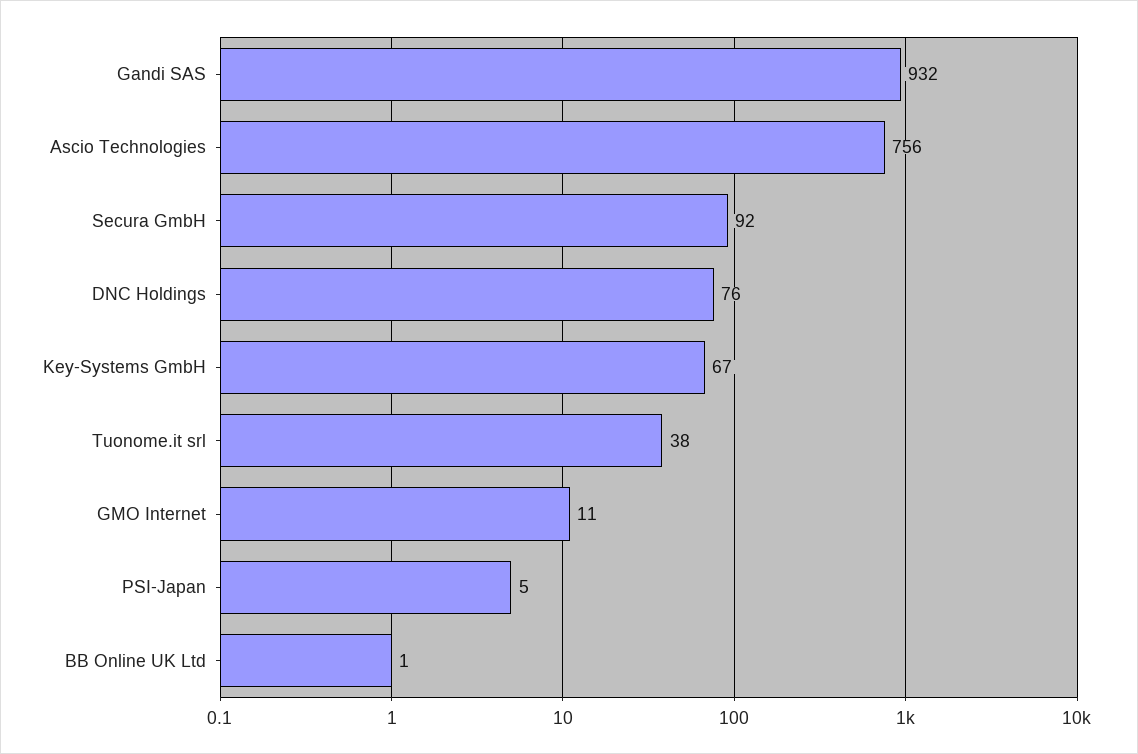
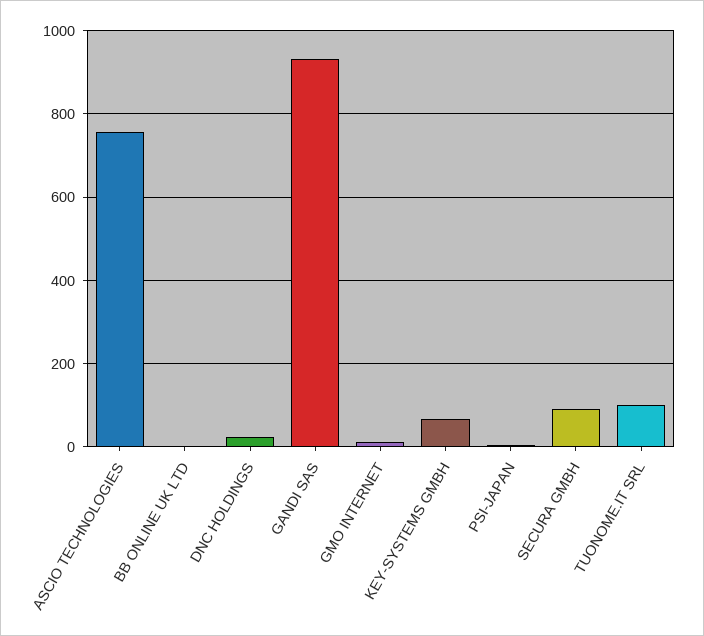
DNC Holdings: 76 -> 20
Tuonome.it srl: 38 -> 100

